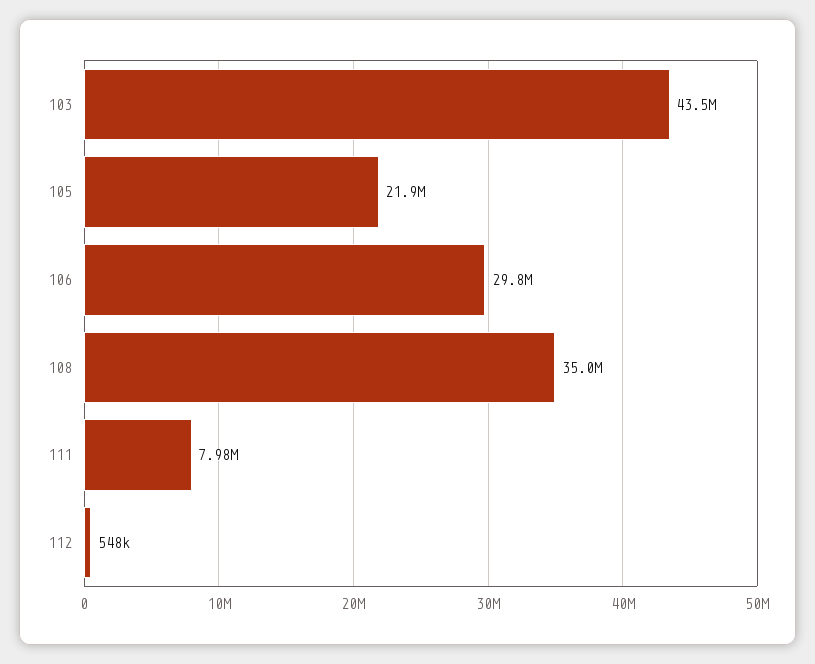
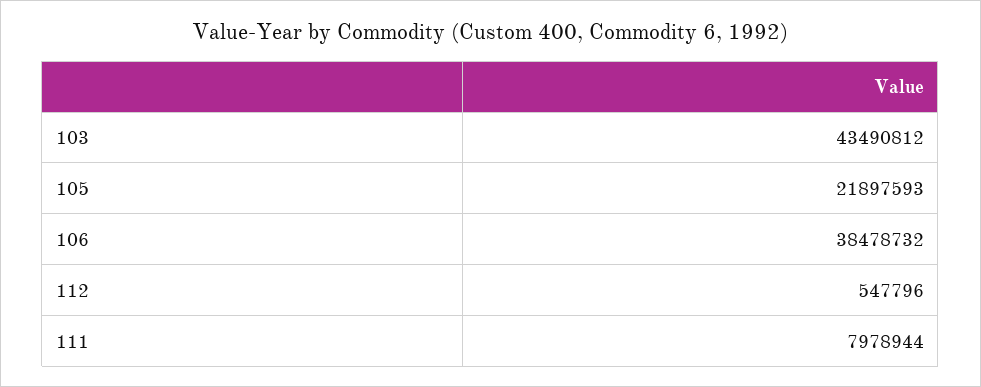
106: 29800000 -> 38478732
108: 35000000 -> none

